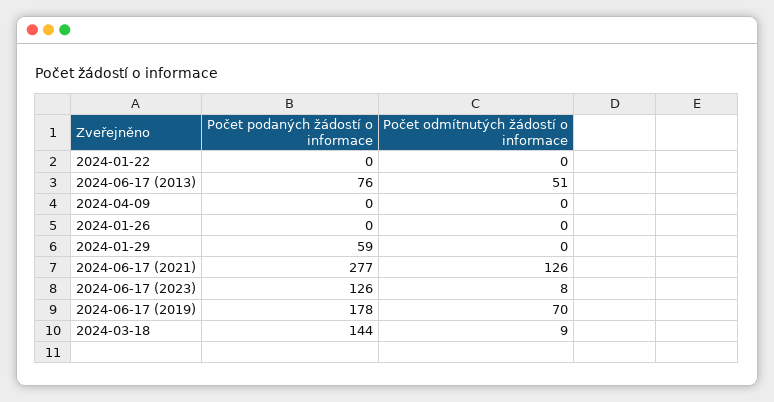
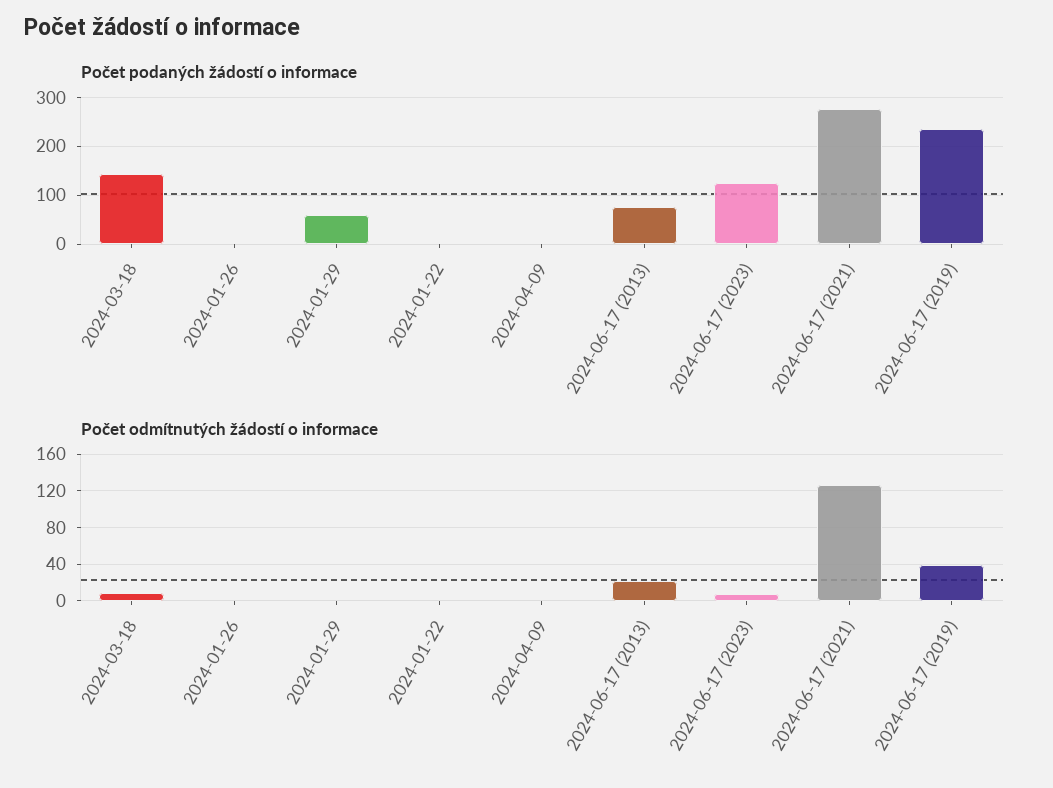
Počet odmítnutých žádostí o informace, 2024-06-17 (2013): 51 -> 20
Počet podaných žádostí o informace, 2024-06-17 (2019): 178 -> 240
Počet odmítnutých žádostí o informace, 2024-06-17 (2019): 70 -> 40

